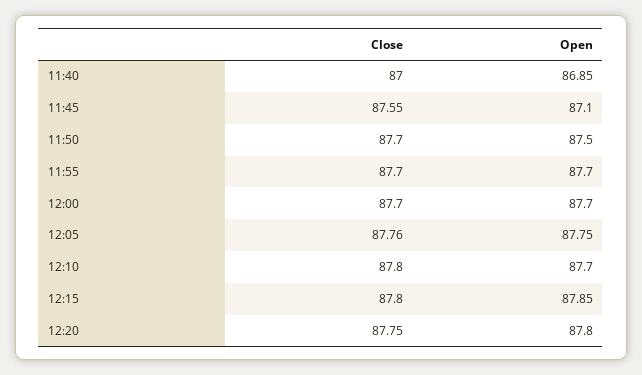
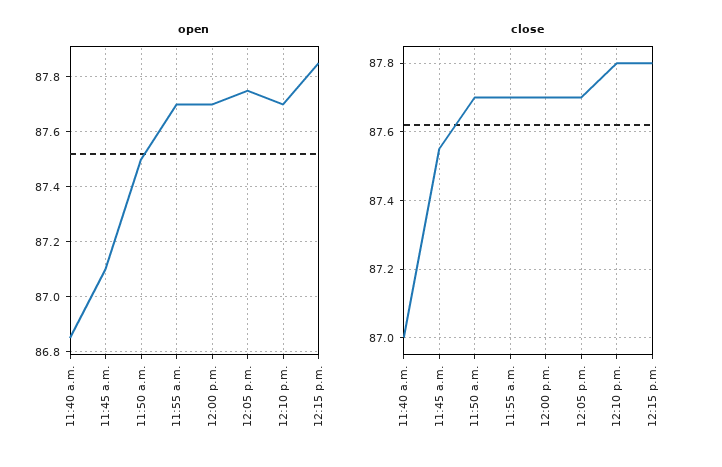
Close, 12:05: 87.76 -> 87.7
Close, 12:20: 87.75 -> none
Open, 12:20: 87.8 -> none

